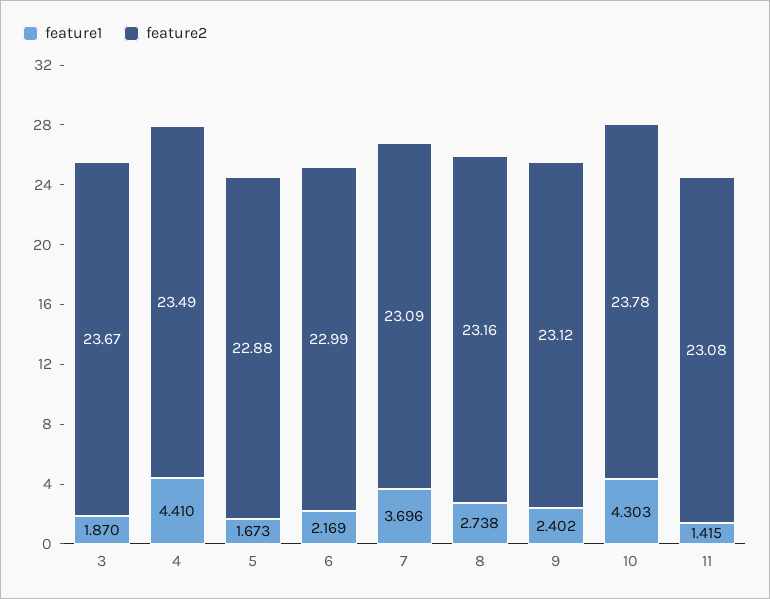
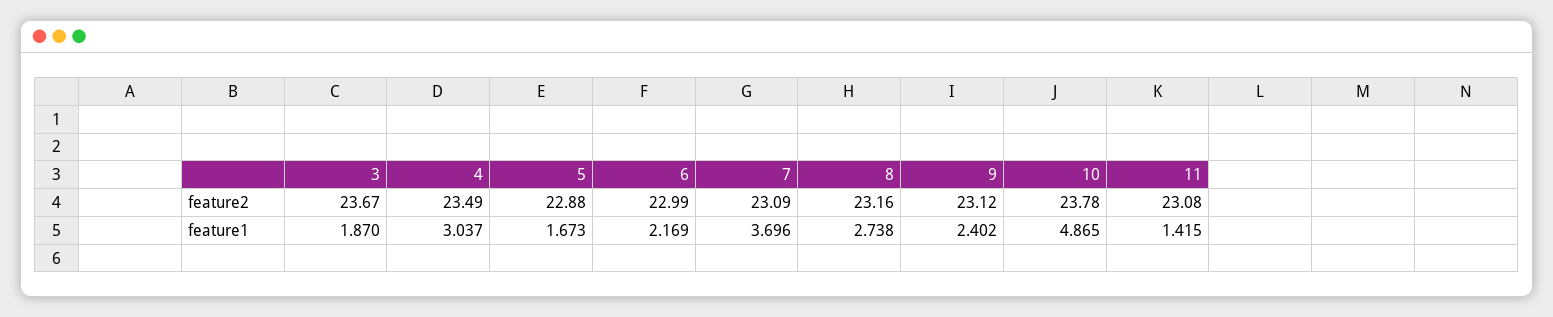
feature1, 4: 4.41 -> 3.037
feature1, 10: 4.303 -> 4.865

